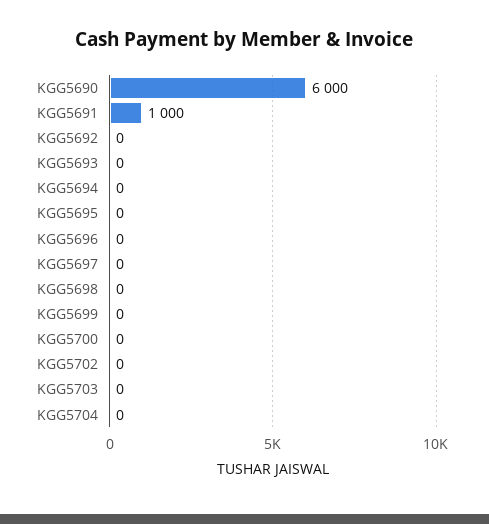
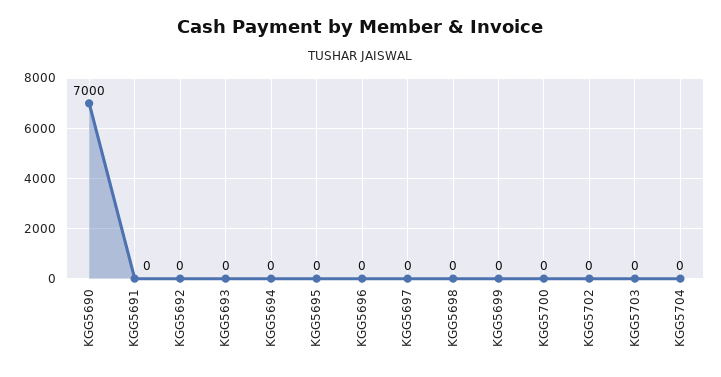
KGG5690: 6000 -> 7000
KGG5691: 1000 -> 0

